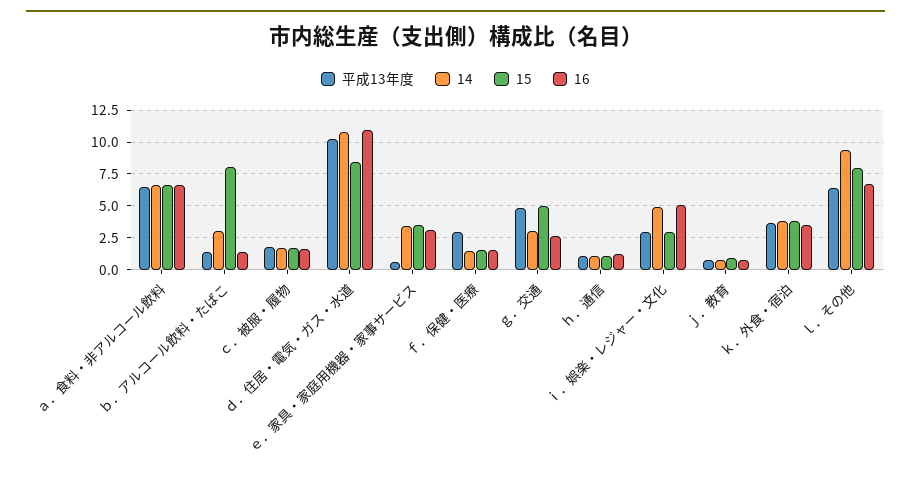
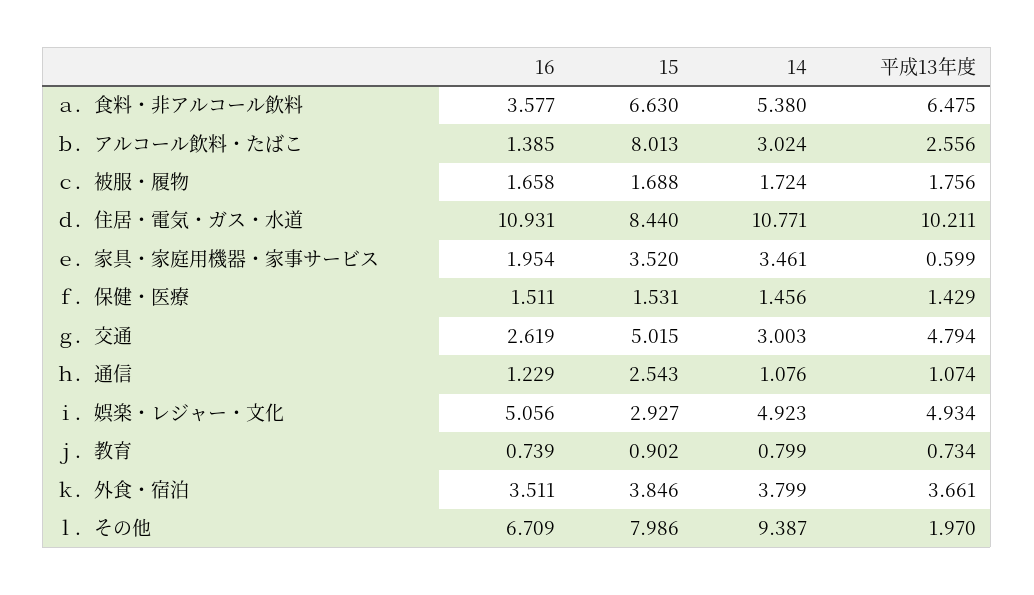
14, ａ．食料・非アルコール飲料: 6.5 -> 5.38
16, ａ．食料・非アルコール飲料: 6.5 -> 3.577
平成13年度, ｂ．アルコール飲料・たばこ: 1.5 -> 2.556
16, ｅ．家具・家庭用機器・家事サービス: 3 -> 1.954
平成13年度, ｆ．保健・医療: 3 -> 1.429
15, ｈ．通信: 1 -> 2.543
平成13年度, ｉ．娯楽・レジャー・文化: 3 -> 4.934
平成13年度, ｌ．その他: 6.5 -> 1.97

